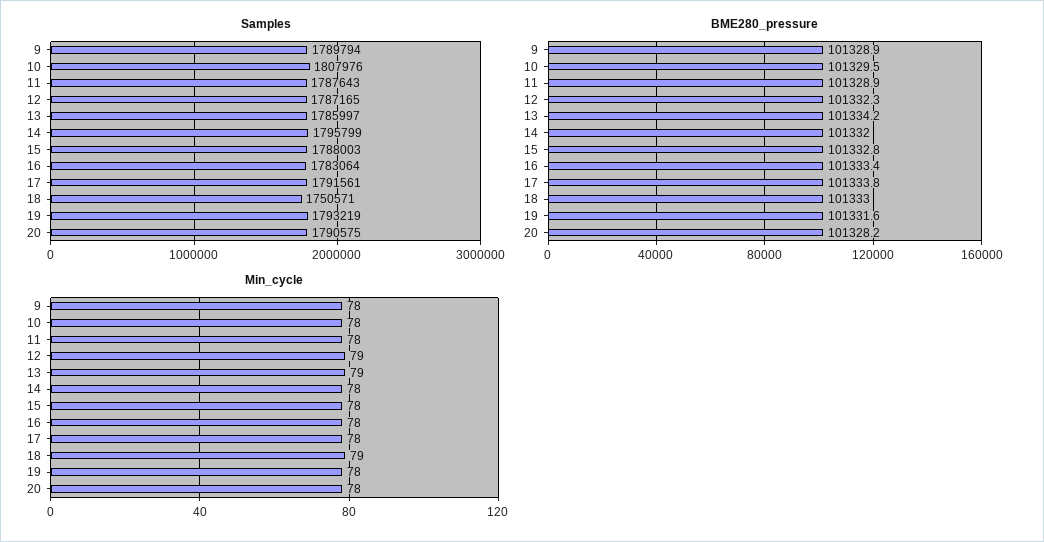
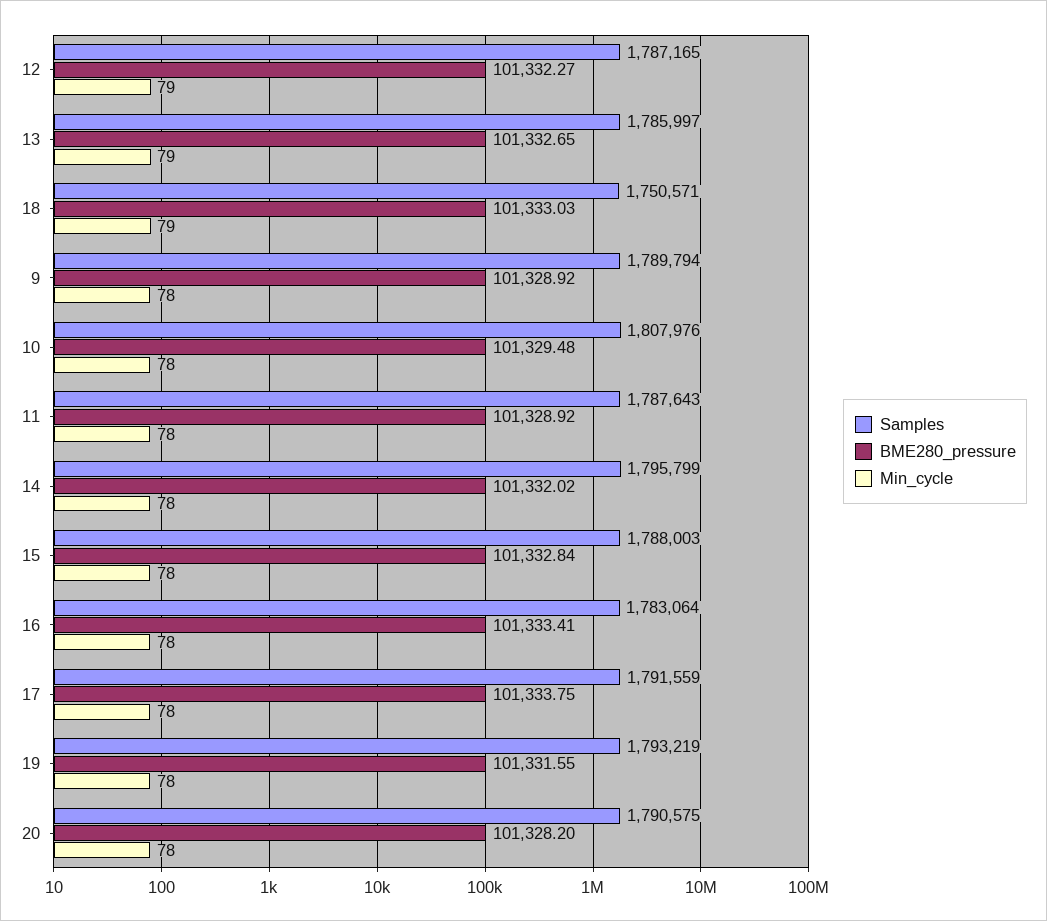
Samples, 17: 1791561 -> 1791559
BME280_pressure, 13: 101334.2 -> 101332.65

